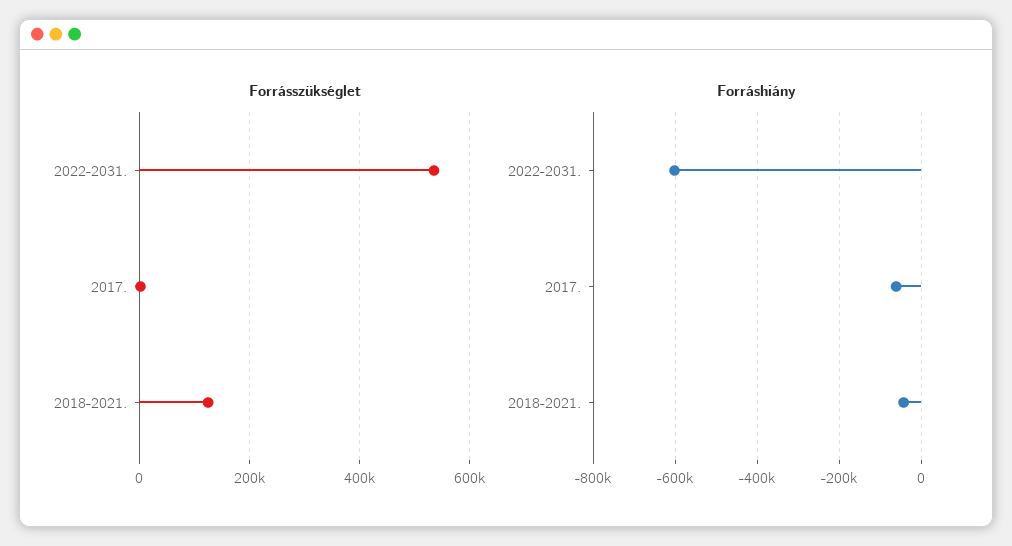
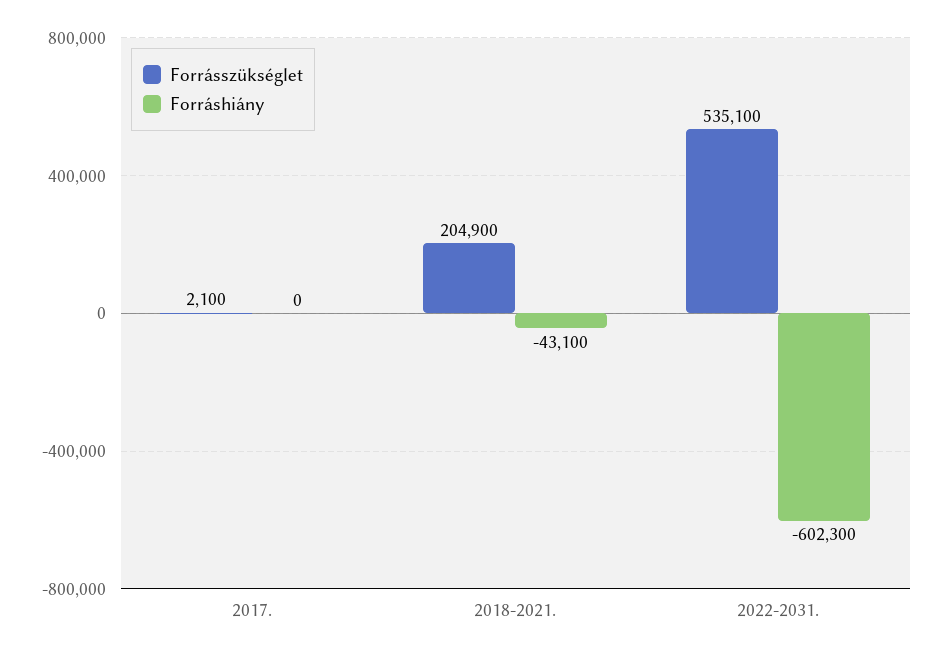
Forrásszükséglet, 2018-2021.: 120000 -> 204900
Forráshiány, 2017.: -60000 -> 0

